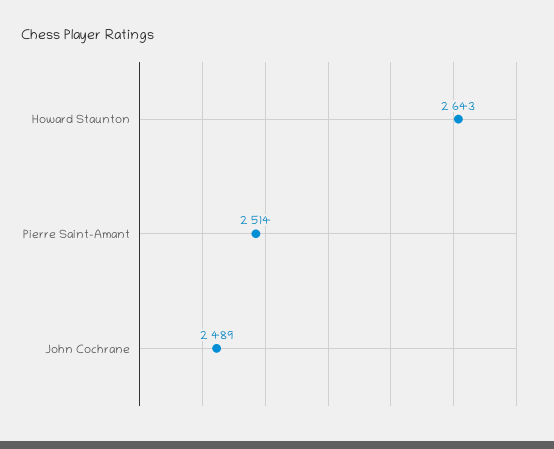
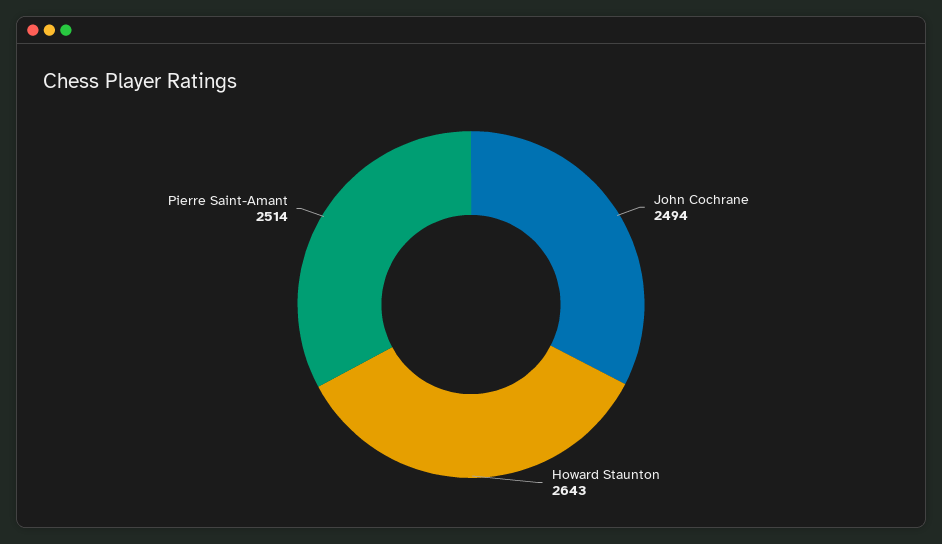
John Cochrane: 2489 -> 2494

